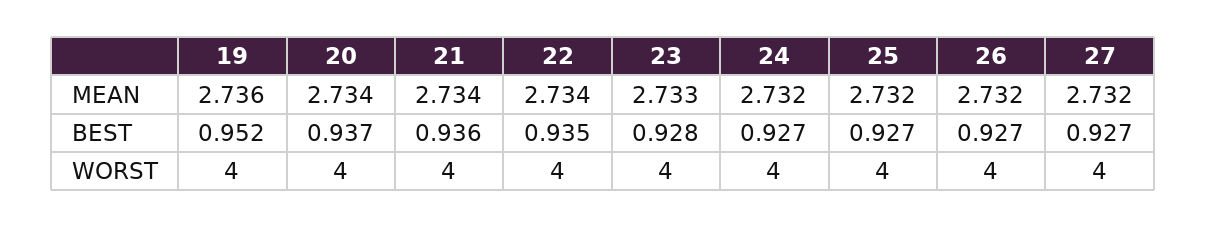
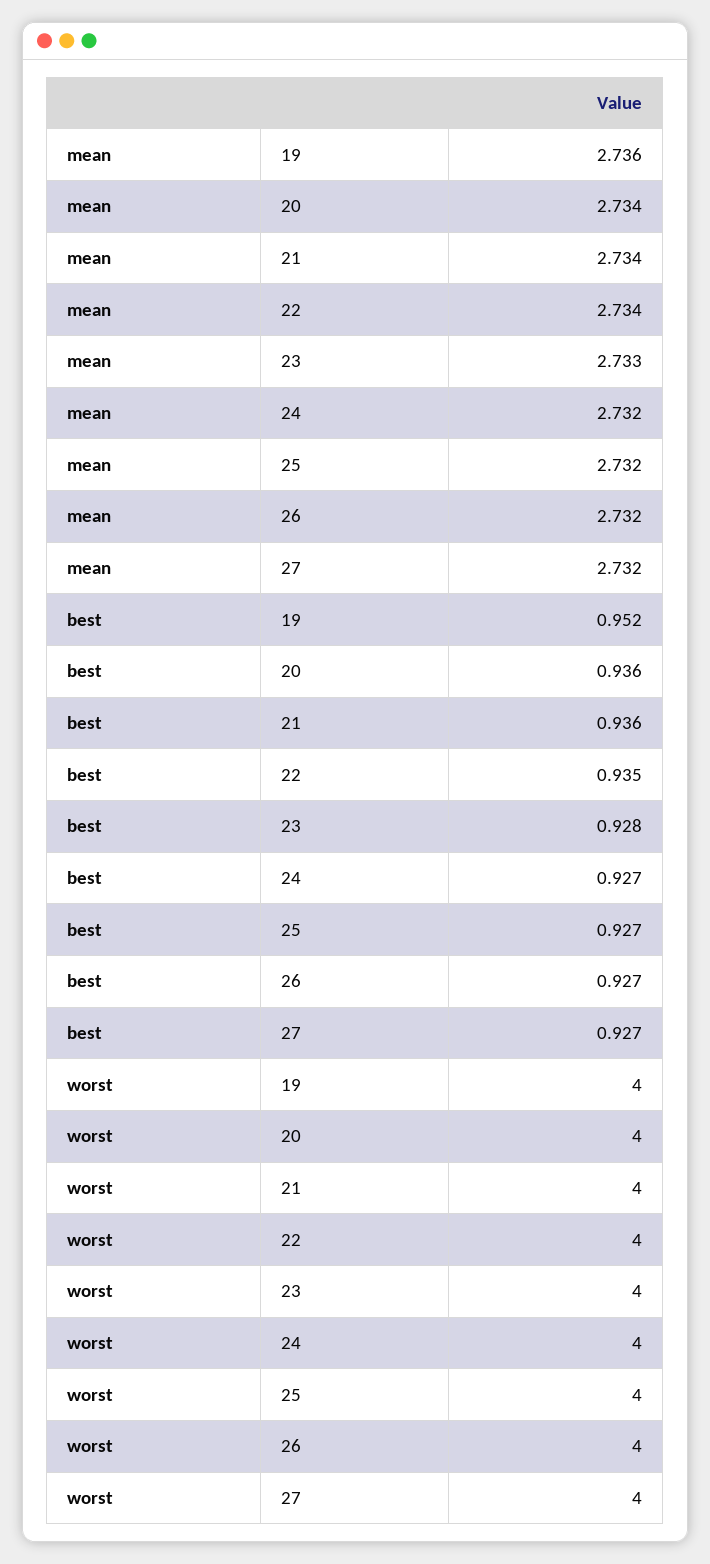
20, BEST: 0.937 -> 0.936

